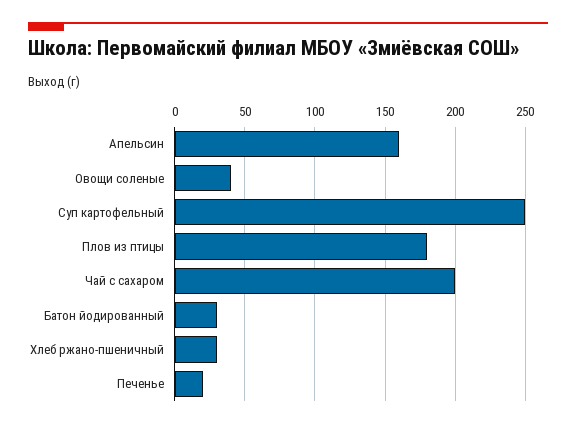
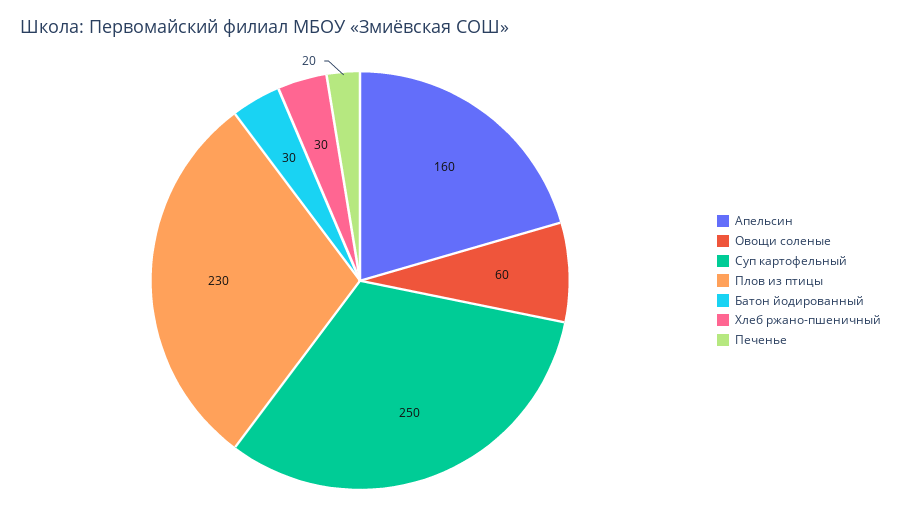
Овощи соленые: 40 -> 60
Плов из птицы: 180 -> 230
Чай с сахаром: 200 -> none

